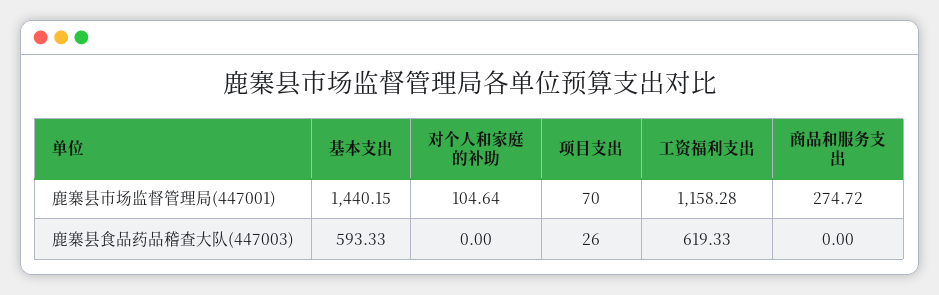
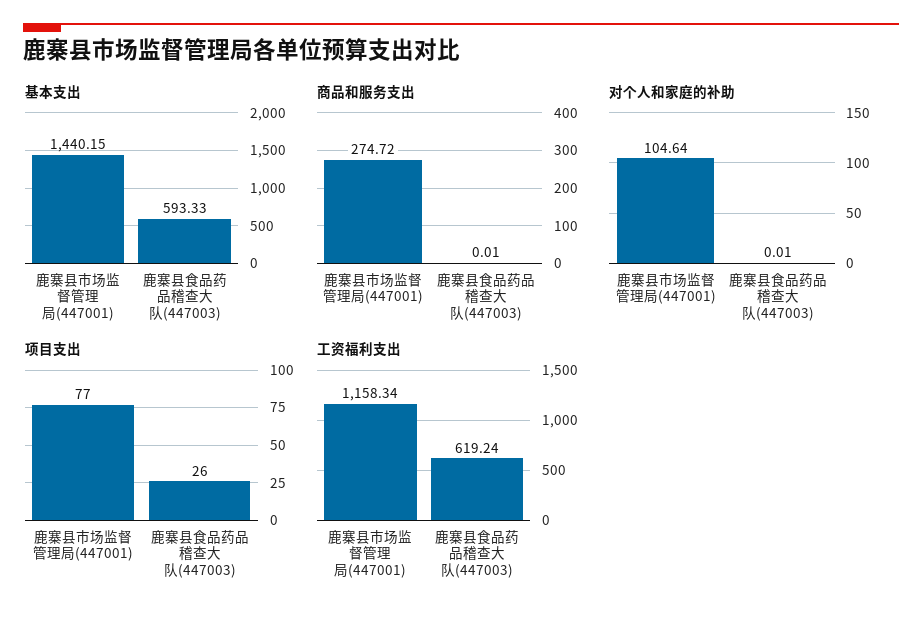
项目支出, 鹿寨县市场监督管理局(447001): 70 -> 77
工资福利支出, 鹿寨县市场监督管理局(447001): 1158.28 -> 1158.34
对个人和家庭的补助, 鹿寨县食品药品稽查大队(447003): 0 -> 0.01
工资福利支出, 鹿寨县食品药品稽查大队(447003): 619.33 -> 619.24
商品和服务支出, 鹿寨县食品药品稽查大队(447003): 0 -> 0.01

